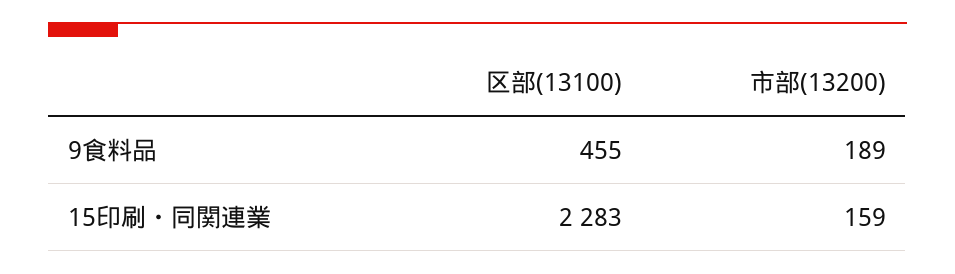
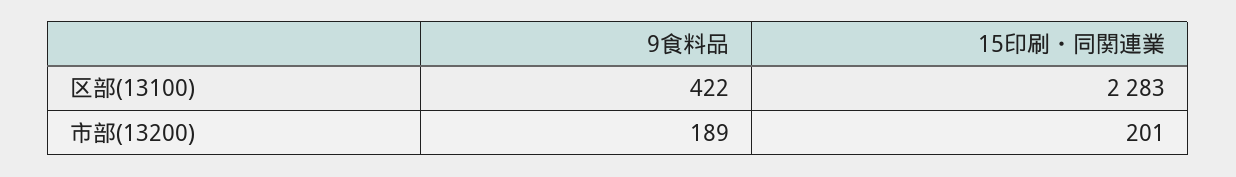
区部(13100), 9食料品: 455 -> 422
市部(13200), 15印刷・同関連業: 159 -> 201

